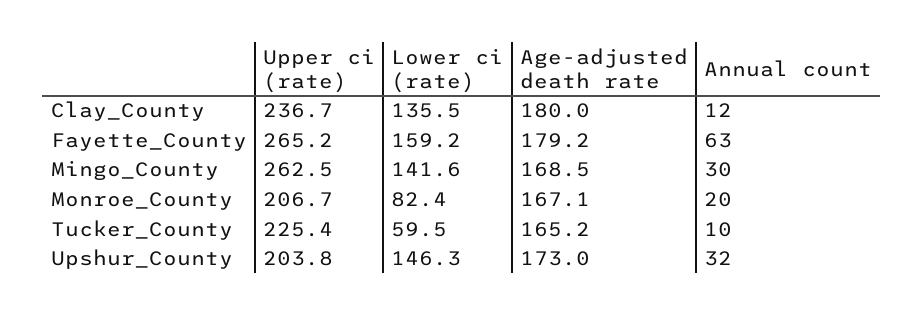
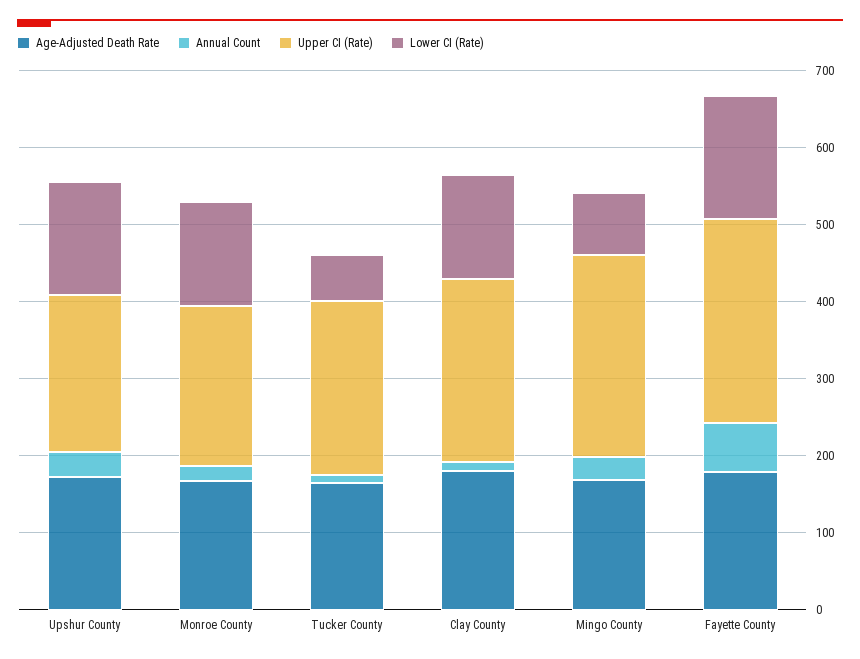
Lower ci (rate), Mingo_County: 141.6 -> 80
Lower ci (rate), Monroe_County: 82.4 -> 140

